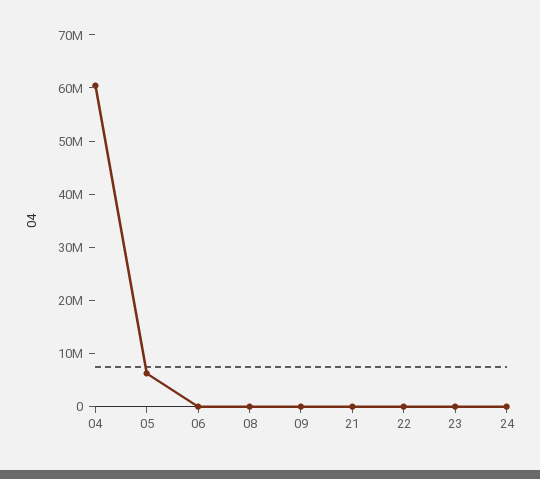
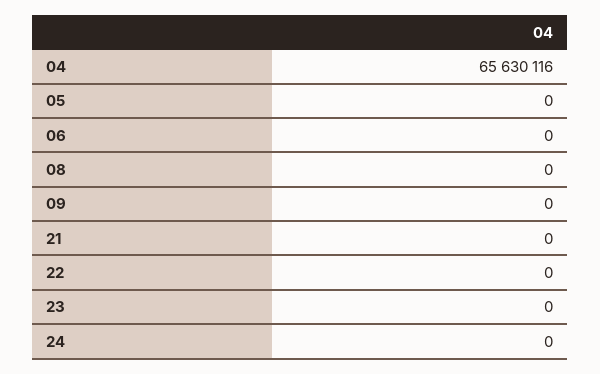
04: 60000000 -> 65630116
05: 6000000 -> 0

